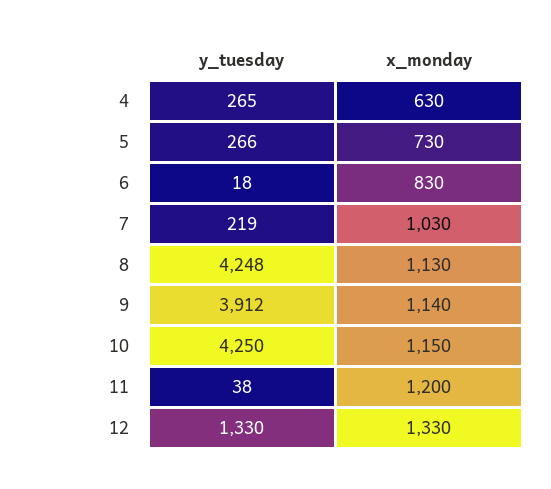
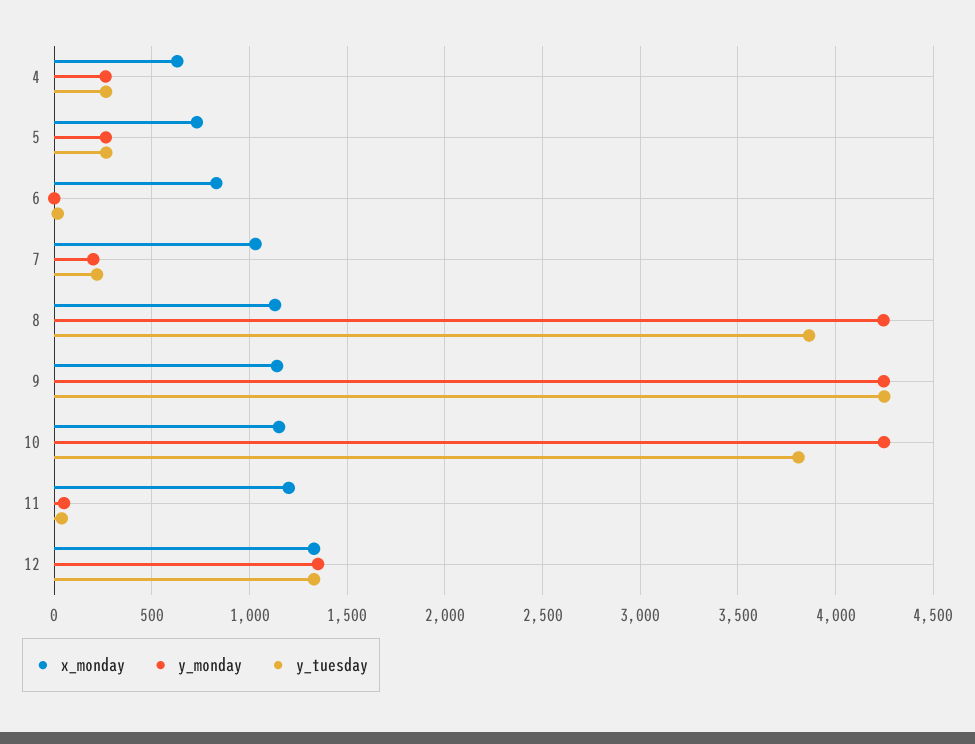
y_tuesday, 8: 4248 -> 3850
y_tuesday, 9: 3912 -> 4250
y_tuesday, 10: 4250 -> 3800
y_monday, 4: none -> 250
y_monday, 5: none -> 250
y_monday, 6: none -> 0
y_monday, 7: none -> 200
y_monday, 8: none -> 4250
y_monday, 9: none -> 4250
y_monday, 10: none -> 4250
y_monday, 11: none -> 50
y_monday, 12: none -> 1350

